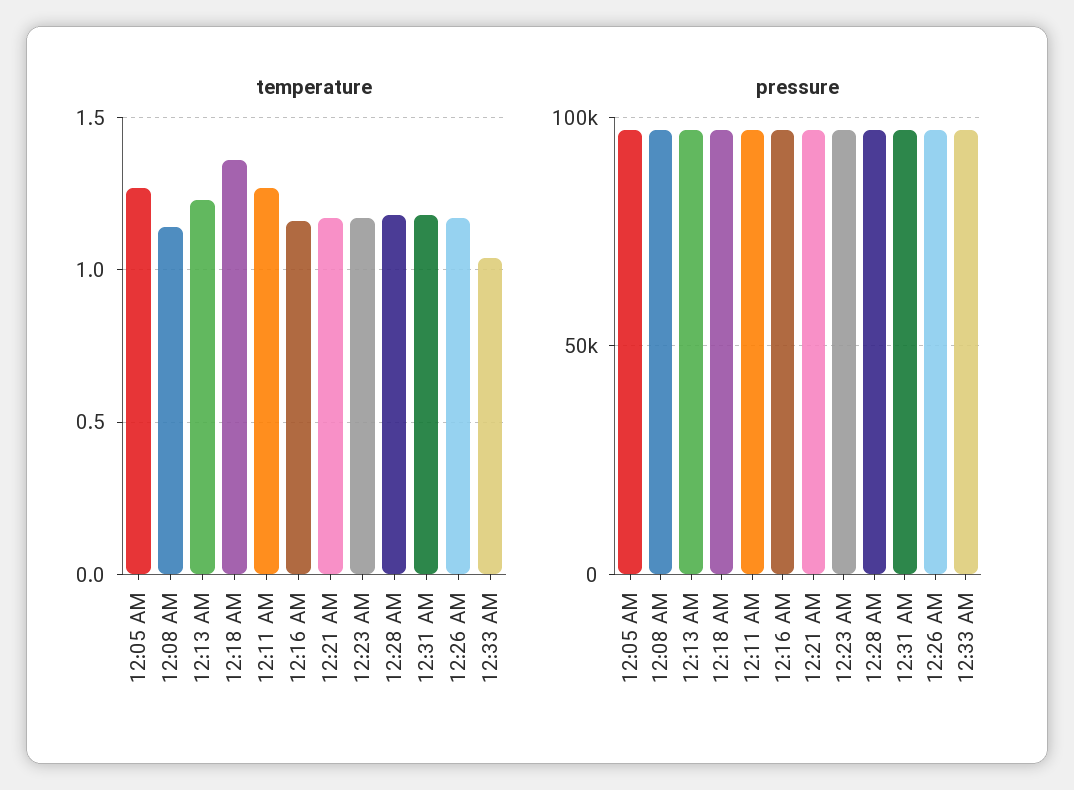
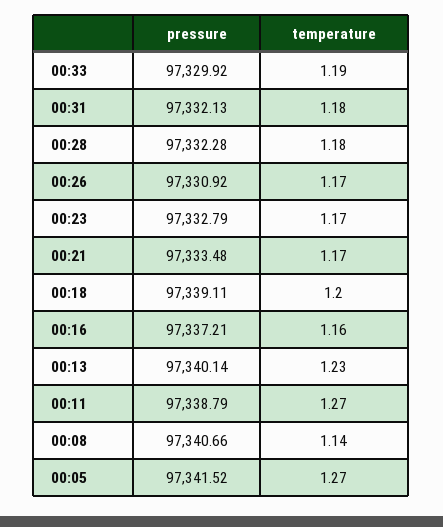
temperature, 12:18 AM: 1.35 -> 1.2
temperature, 12:33 AM: 1.05 -> 1.19

